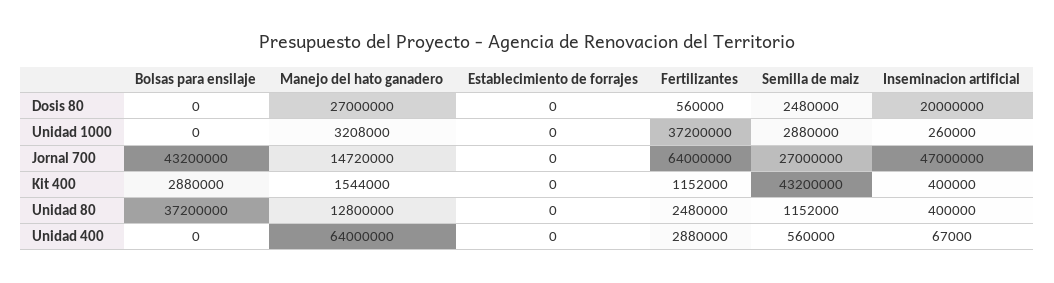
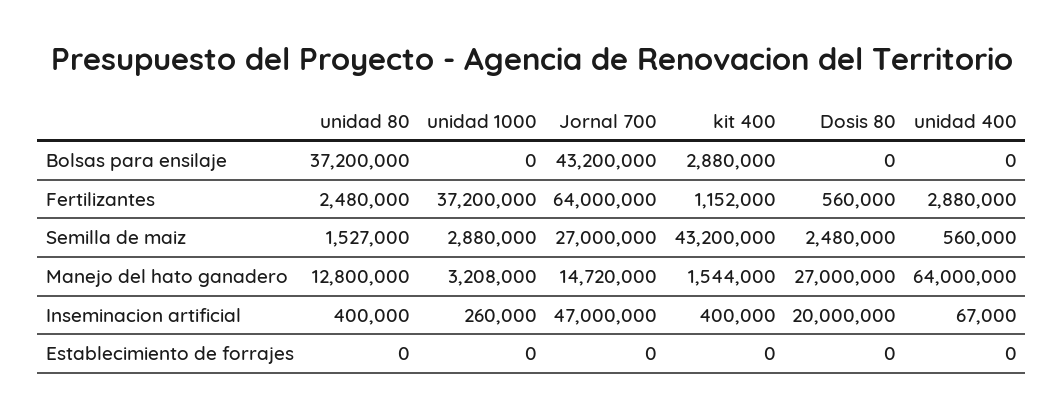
Semilla de maiz, Unidad 80: 1152000 -> 1527000

